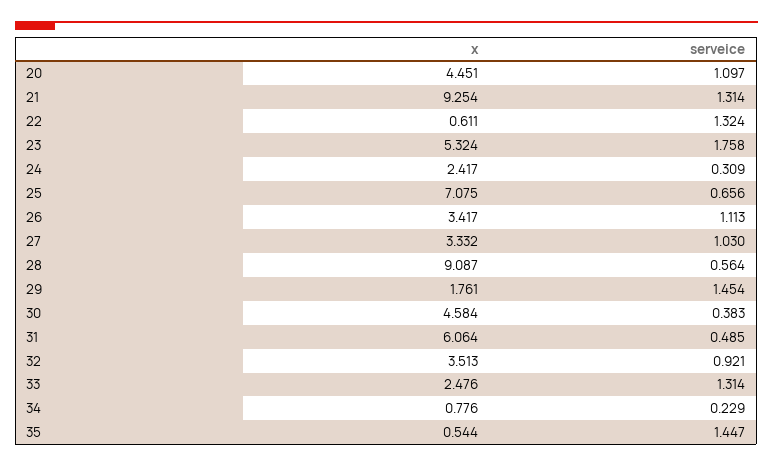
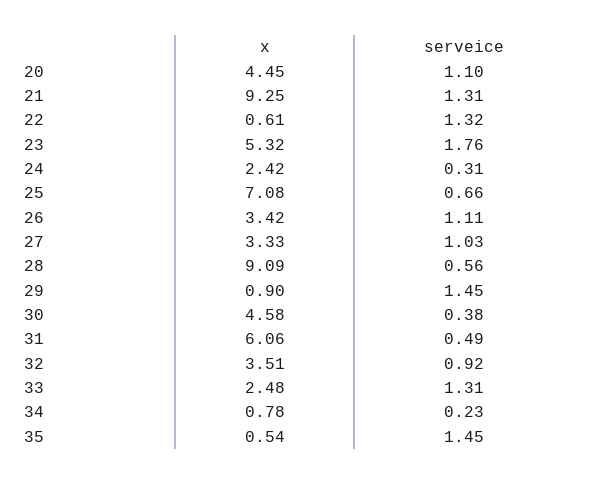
x, 29: 1.761 -> 0.9

